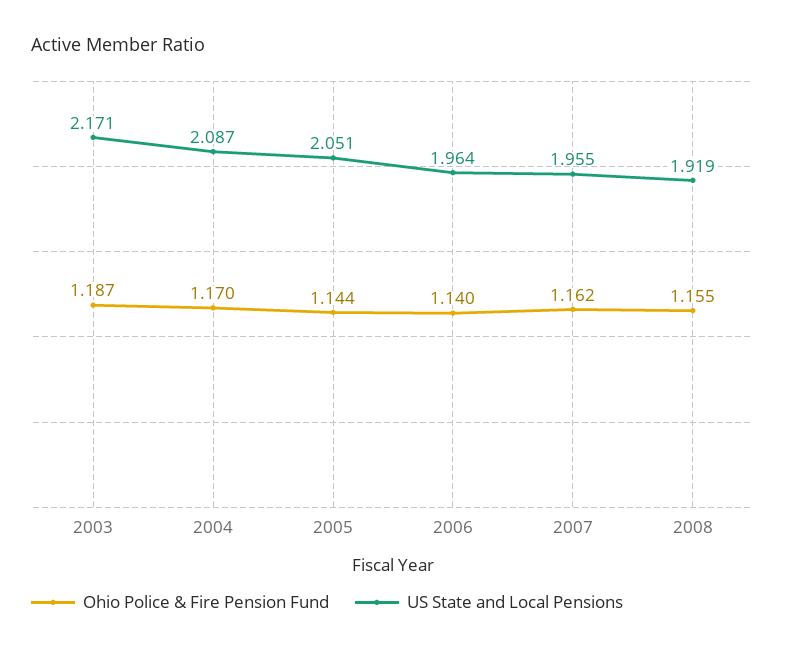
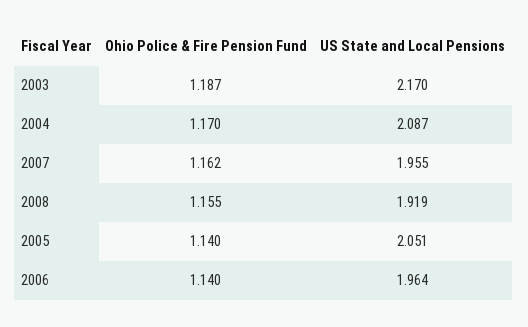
US State and Local Pensions, 2003: 2.171 -> 2.17
Ohio Police & Fire Pension Fund, 2005: 1.144 -> 1.14

